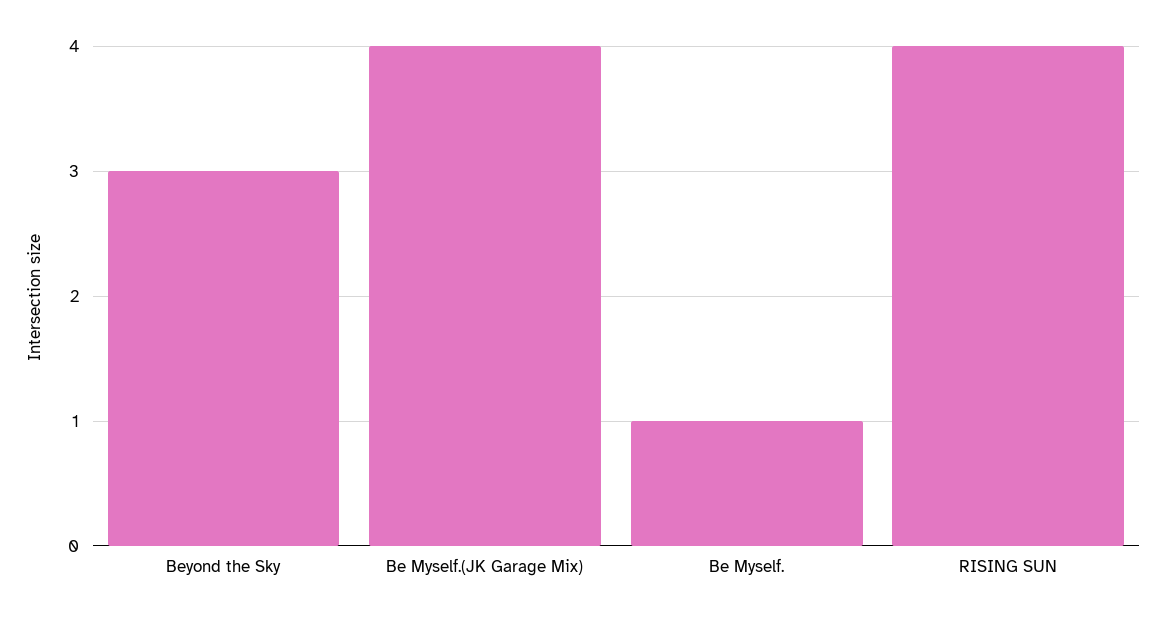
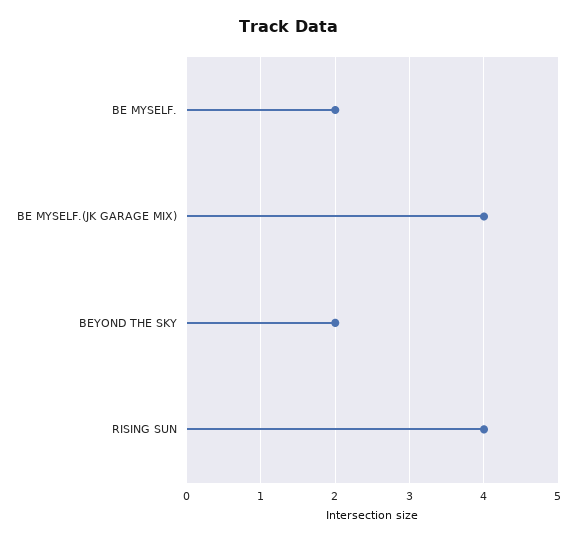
Beyond the Sky: 3 -> 2
Be Myself.: 1 -> 2

